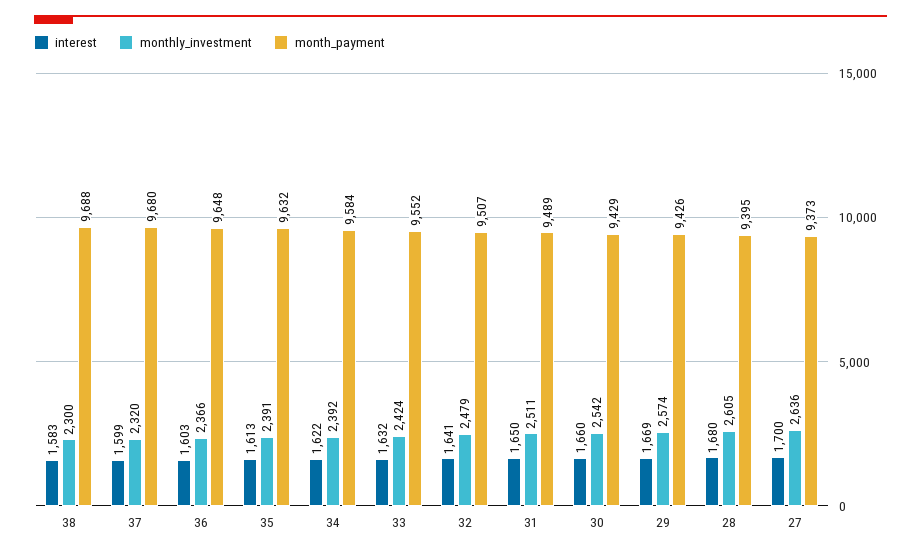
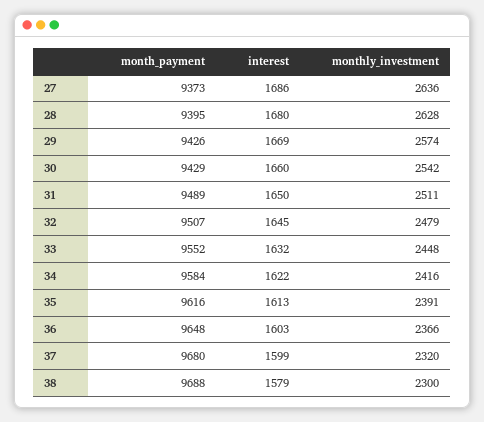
interest, 38: 1583 -> 1579
month_payment, 35: 9632 -> 9616
monthly_investment, 34: 2392 -> 2416
monthly_investment, 33: 2424 -> 2448
interest, 32: 1641 -> 1645
monthly_investment, 28: 2605 -> 2628
interest, 27: 1700 -> 1686

